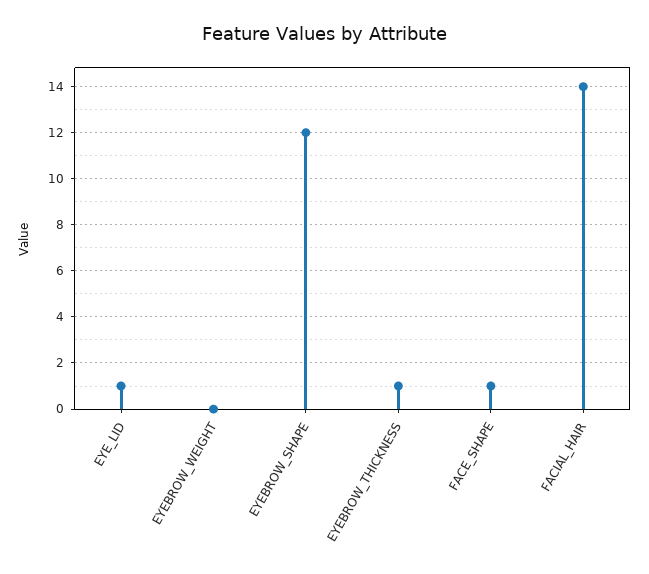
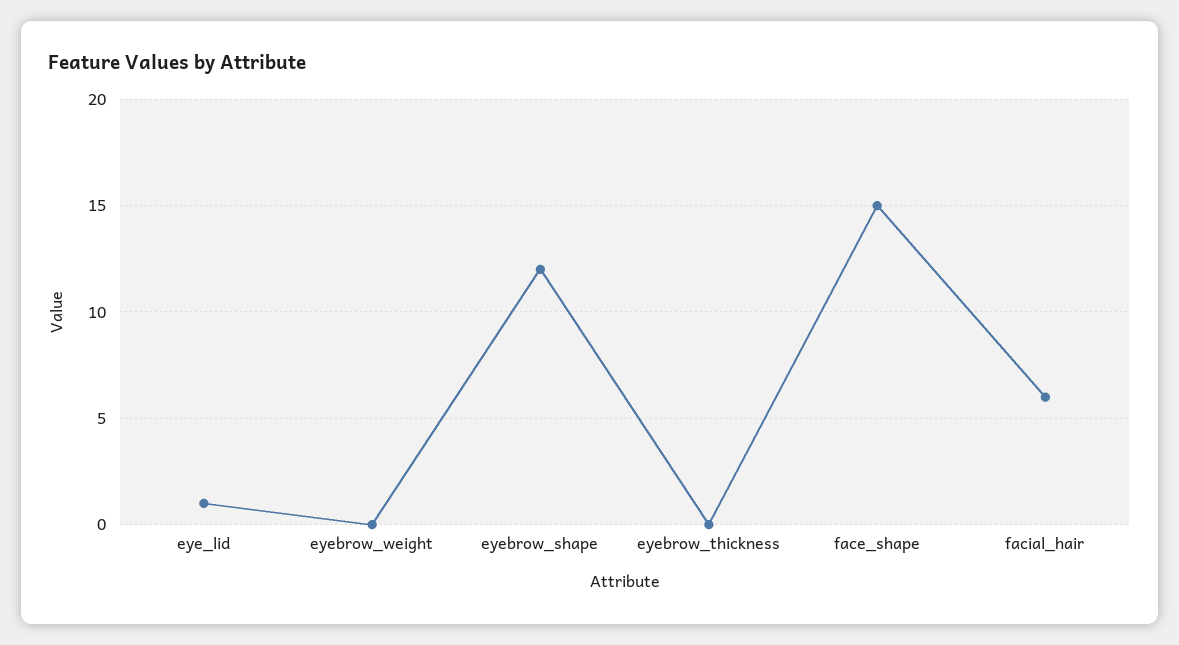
EYEBROW_THICKNESS: 1 -> 0
FACE_SHAPE: 1 -> 15
FACIAL_HAIR: 14 -> 6

